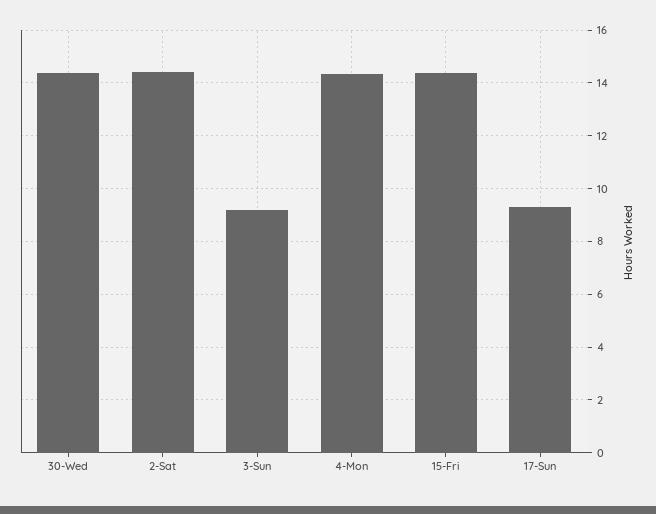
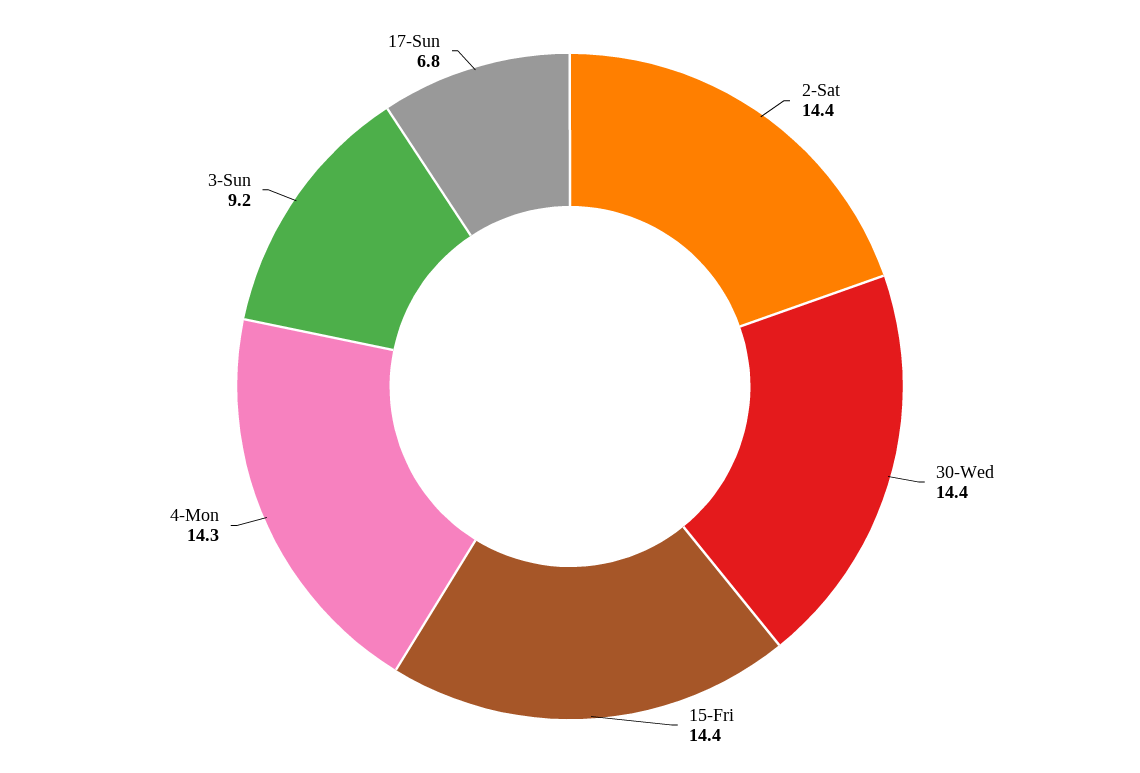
17-Sun: 9.25 -> 6.8

